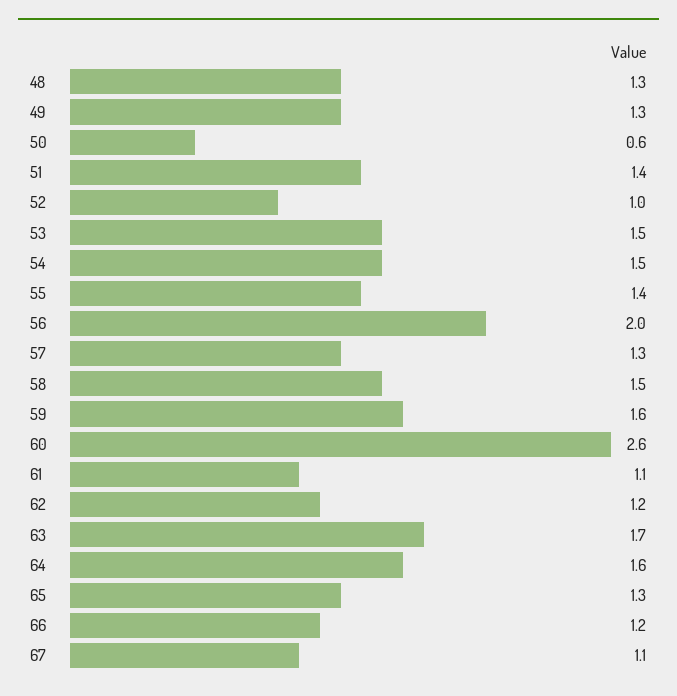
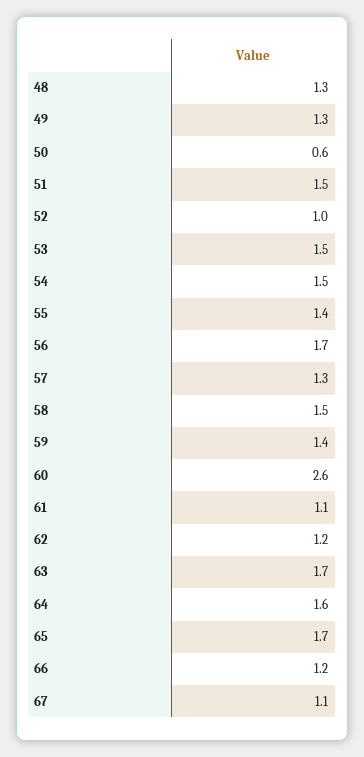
51: 1.4 -> 1.5
56: 2 -> 1.7
59: 1.6 -> 1.4
65: 1.3 -> 1.7

